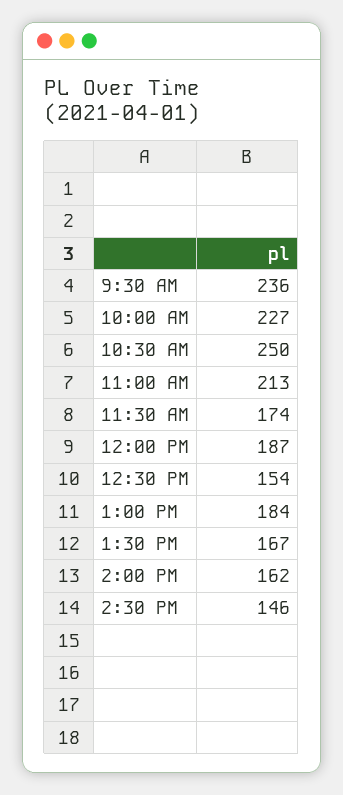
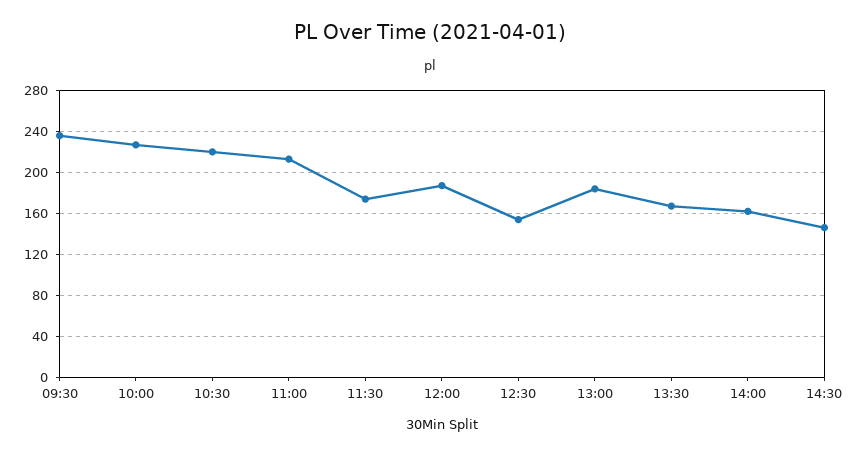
10:30 AM: 250 -> 220

